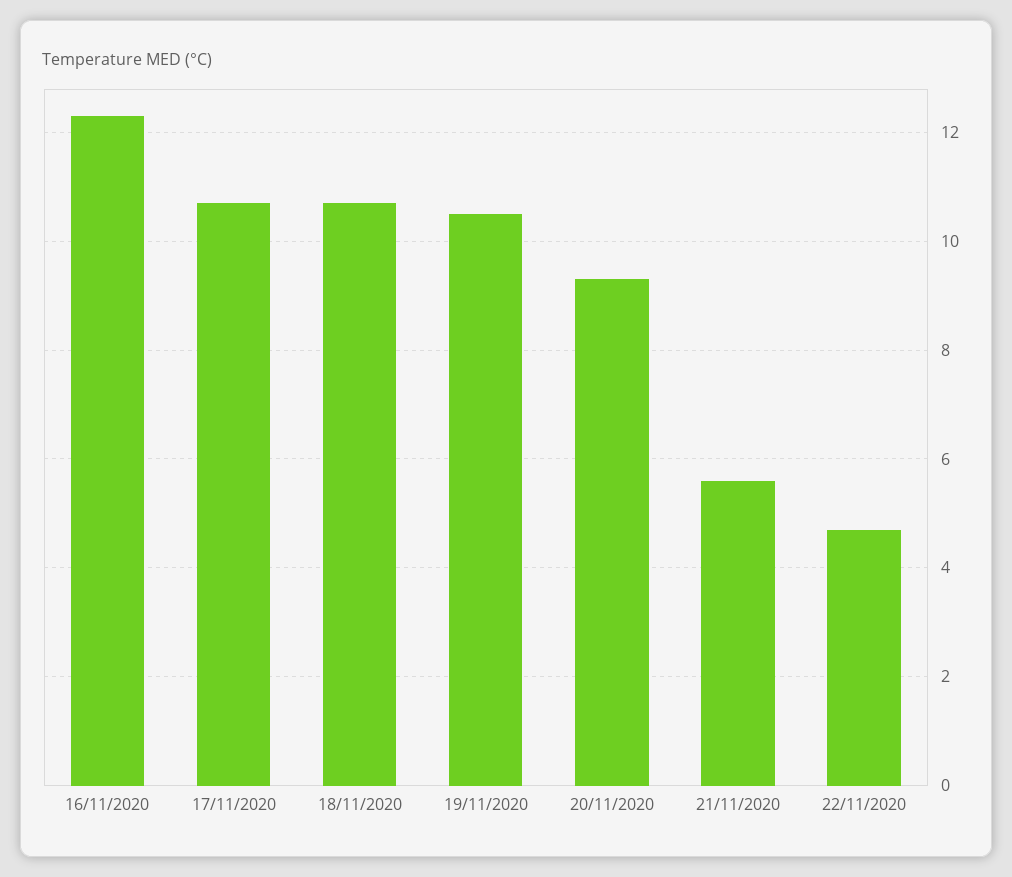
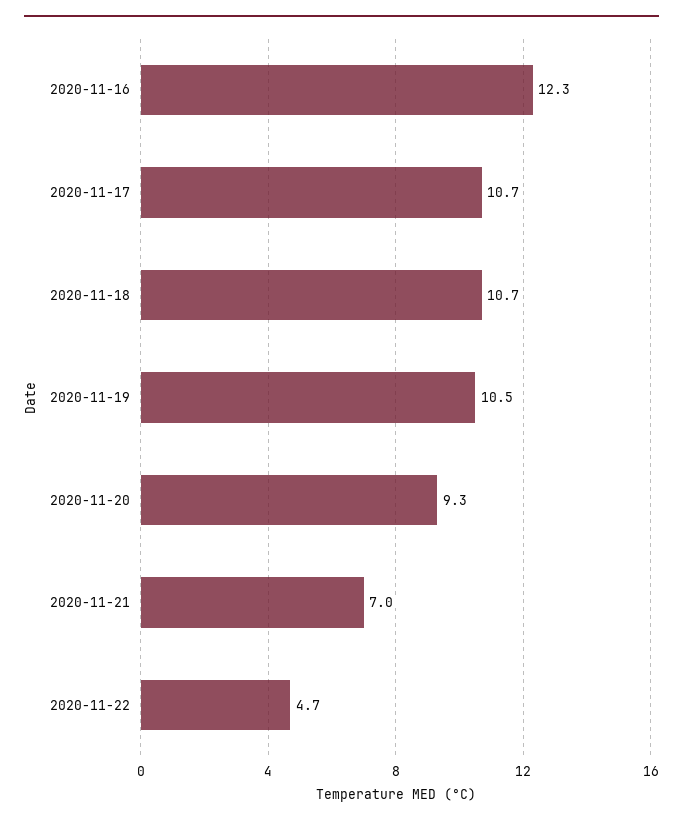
21/11/2020: 5.5 -> 7

